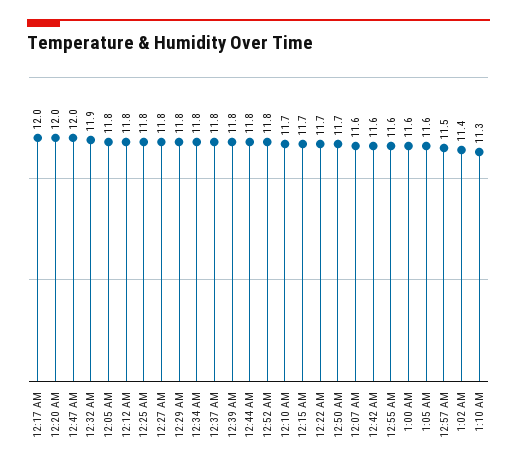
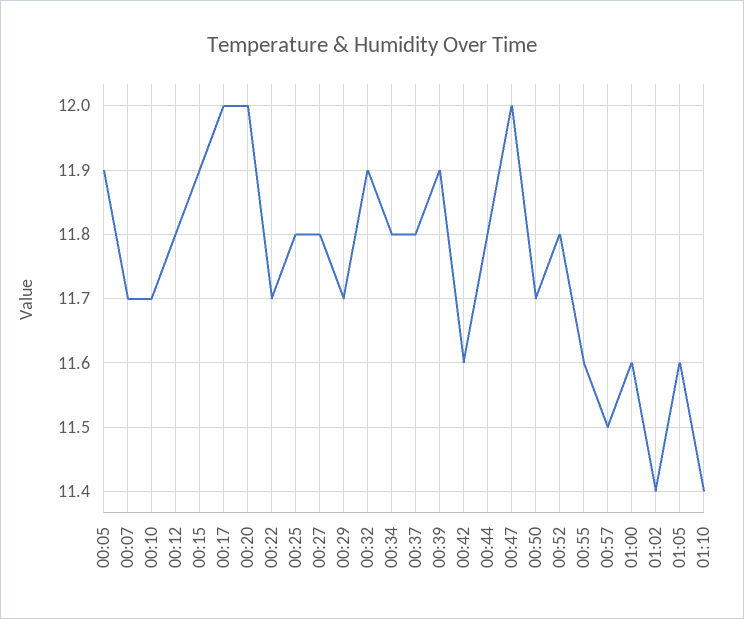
12:05 AM: 11.8 -> 11.9
12:29 AM: 11.8 -> 11.7
12:39 AM: 11.8 -> 11.9
12:15 AM: 11.7 -> 11.9
12:07 AM: 11.6 -> 11.7
1:10 AM: 11.3 -> 11.4

